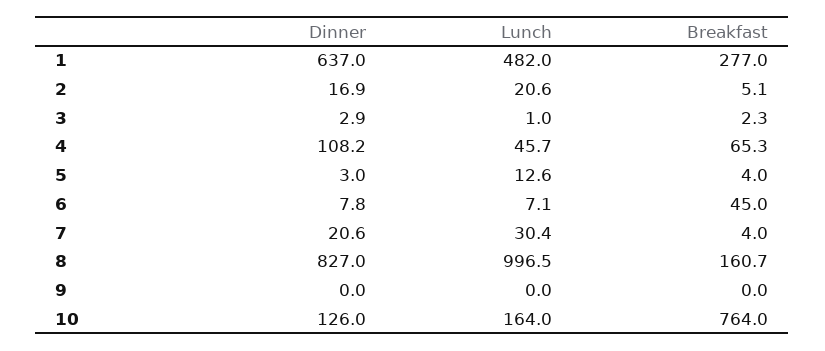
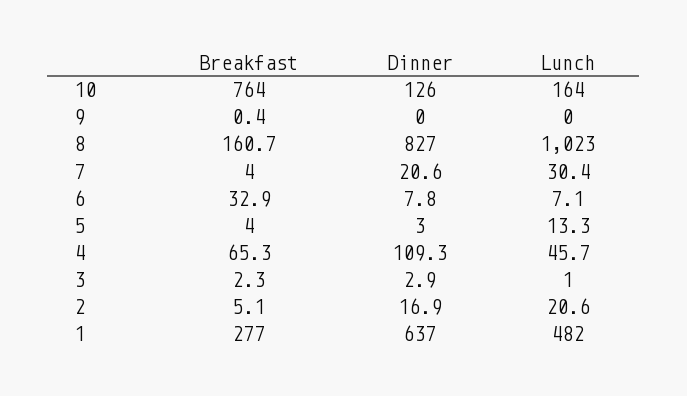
Dinner, 4: 108.2 -> 109.3
Lunch, 5: 12.6 -> 13.3
Breakfast, 6: 45 -> 32.9
Lunch, 8: 996.5 -> 1023
Breakfast, 9: 0 -> 0.4

